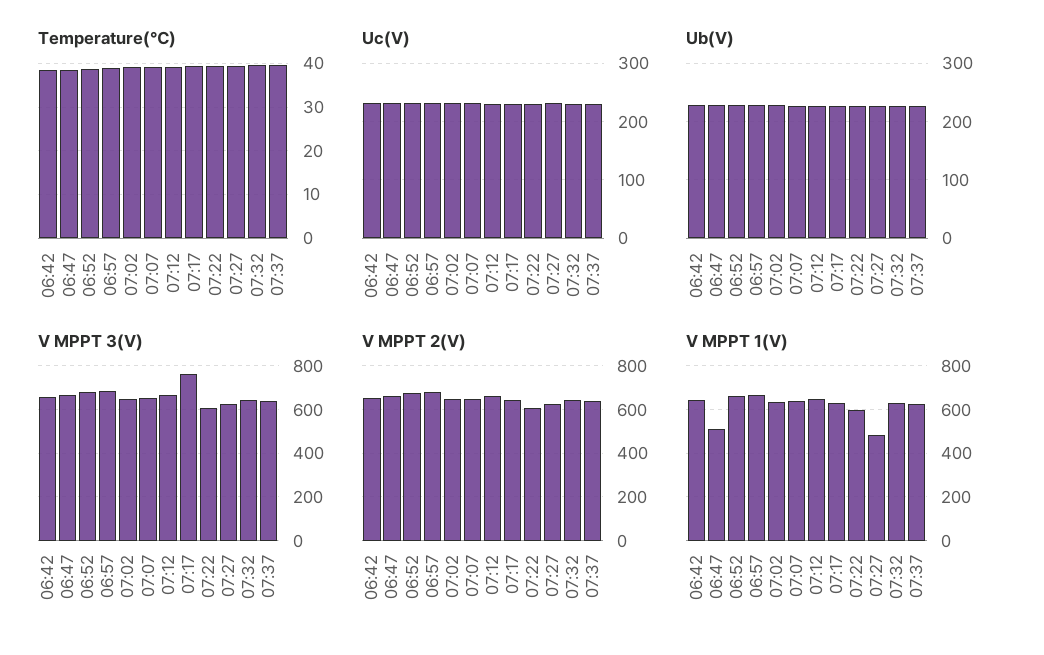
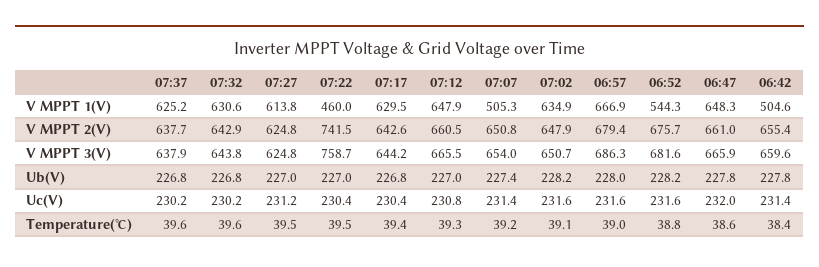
V MPPT 3(V), 07:17: 750 -> 644.2
V MPPT 3(V), 07:22: 600 -> 758.7
V MPPT 2(V), 07:22: 600 -> 741.5
V MPPT 1(V), 06:42: 650 -> 504.6
V MPPT 1(V), 06:47: 500 -> 648.3
V MPPT 1(V), 06:52: 650 -> 544.3
V MPPT 1(V), 07:07: 650 -> 505.3
V MPPT 1(V), 07:22: 600 -> 460
V MPPT 1(V), 07:27: 500 -> 613.8

